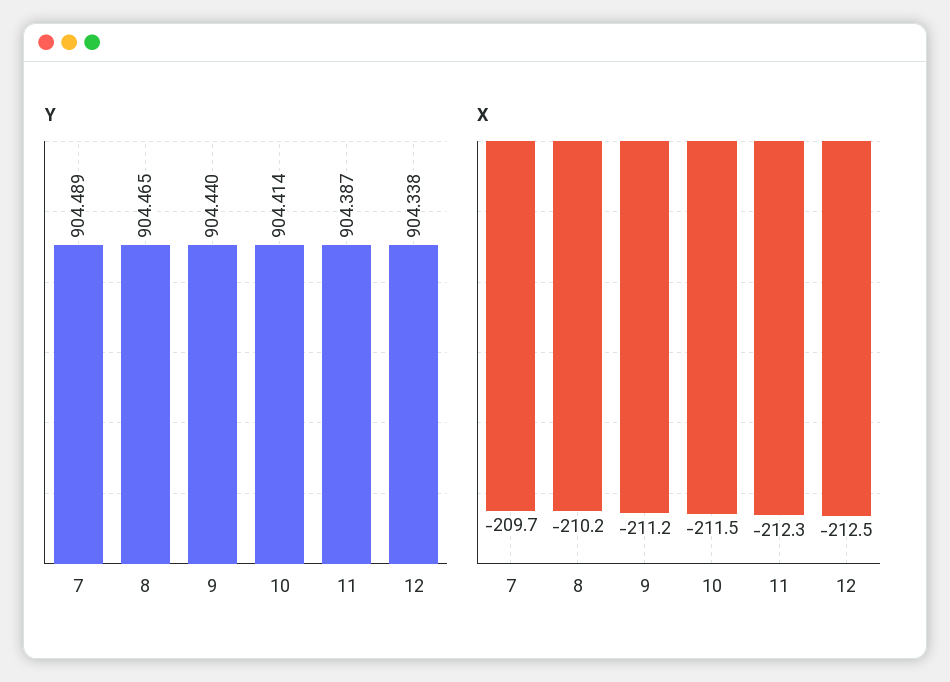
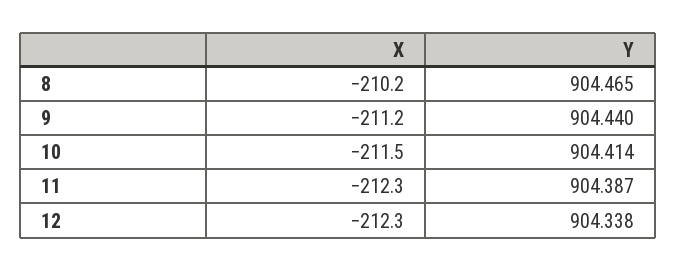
Y, 7: 904.489 -> none
X, 7: -209.7 -> none
X, 12: -212.5 -> -212.3

